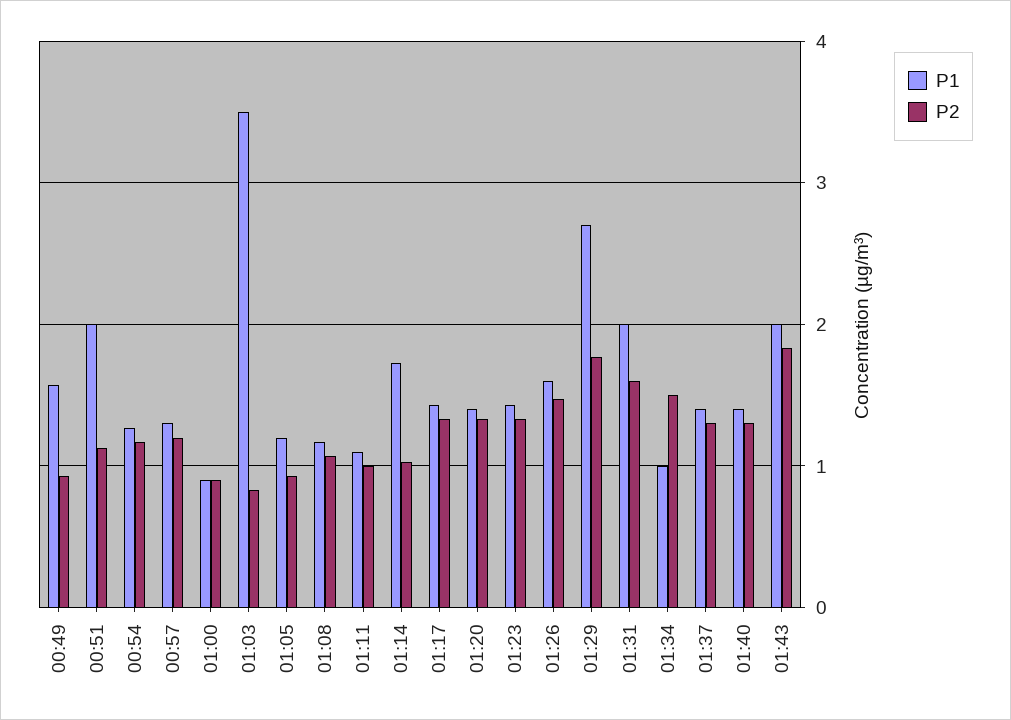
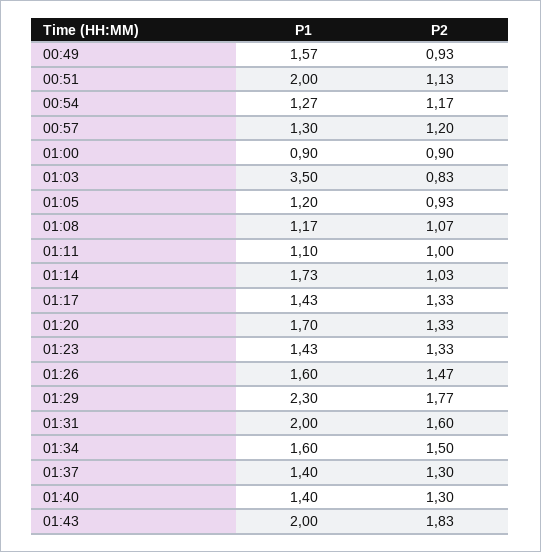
P1, 01:20: 1.4 -> 1.7
P1, 01:29: 2.7 -> 2.3
P1, 01:34: 1 -> 1.6

